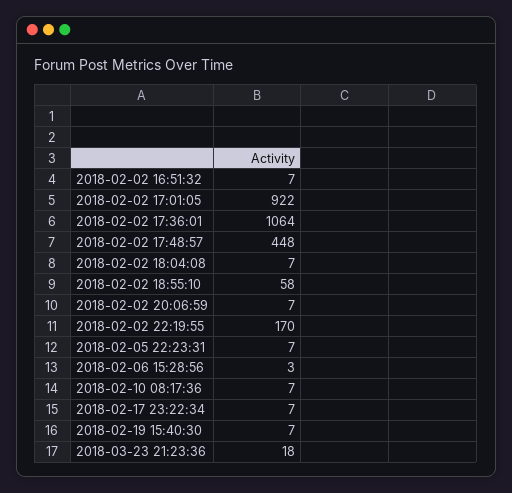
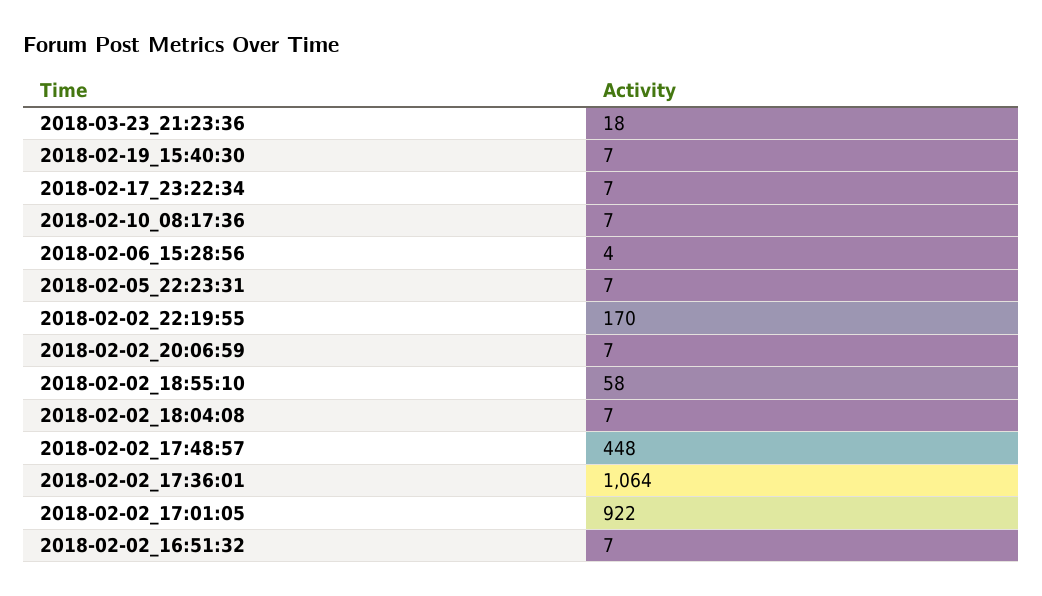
2018-02-06 15:28:56: 3 -> 4

